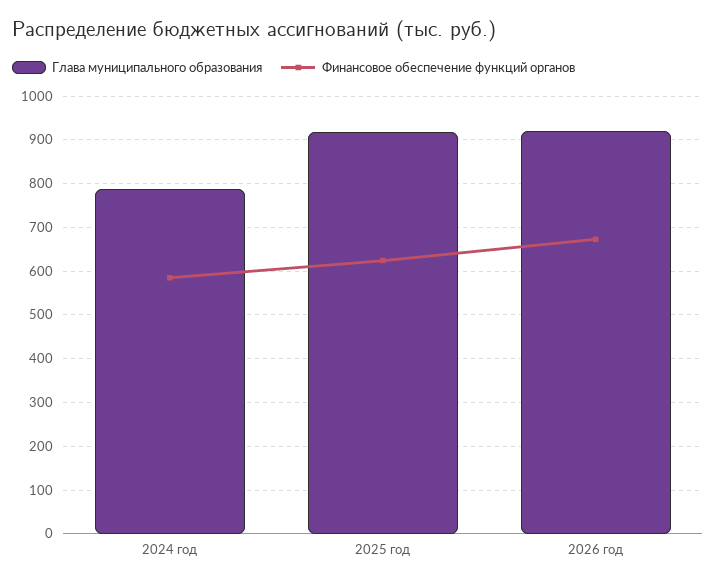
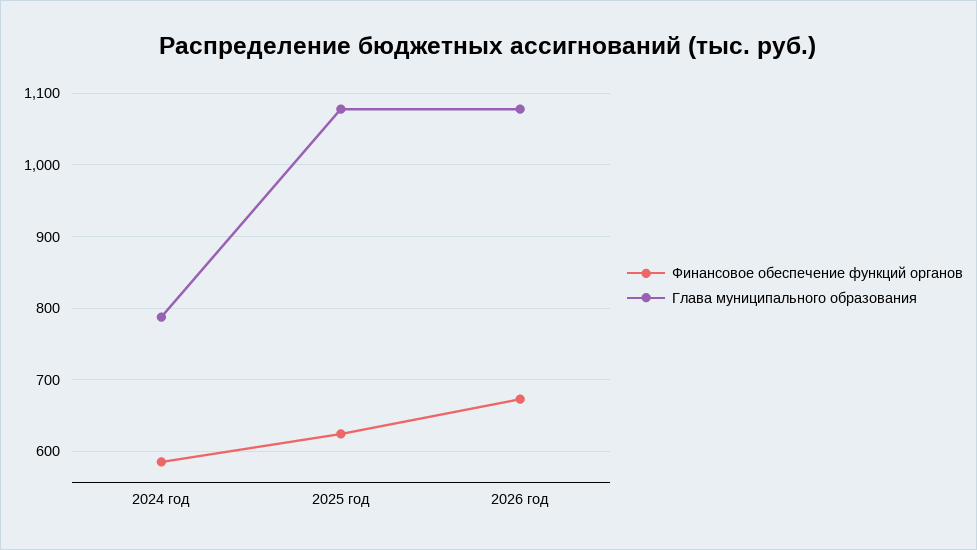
Глава муниципального образования, 2025 год: 920 -> 1080
Глава муниципального образования, 2026 год: 920 -> 1080

